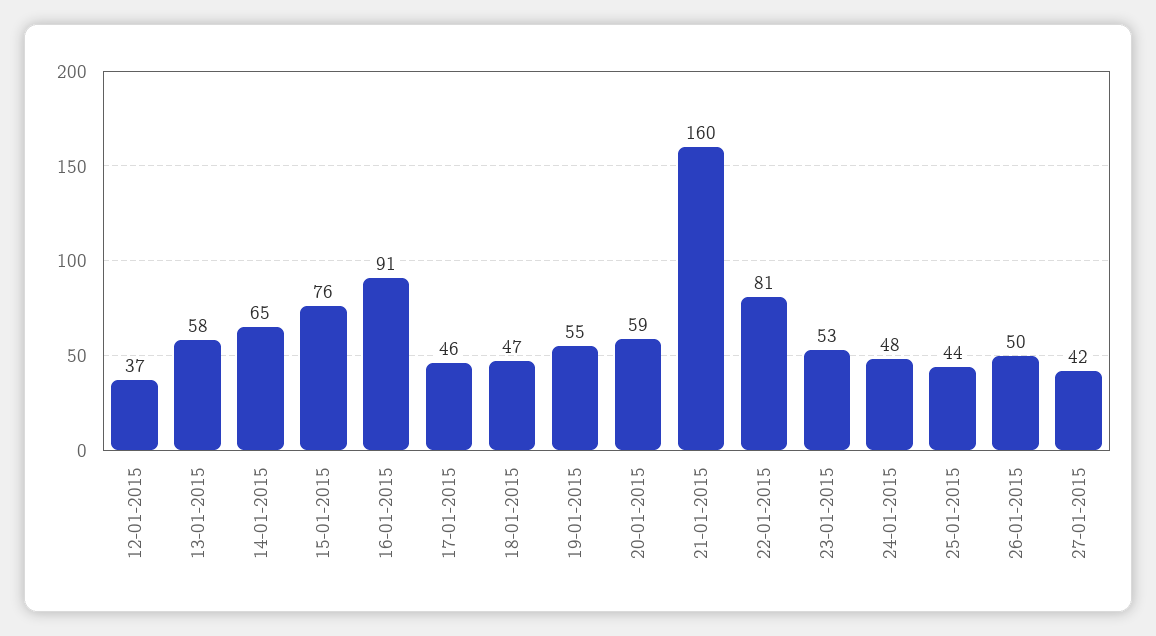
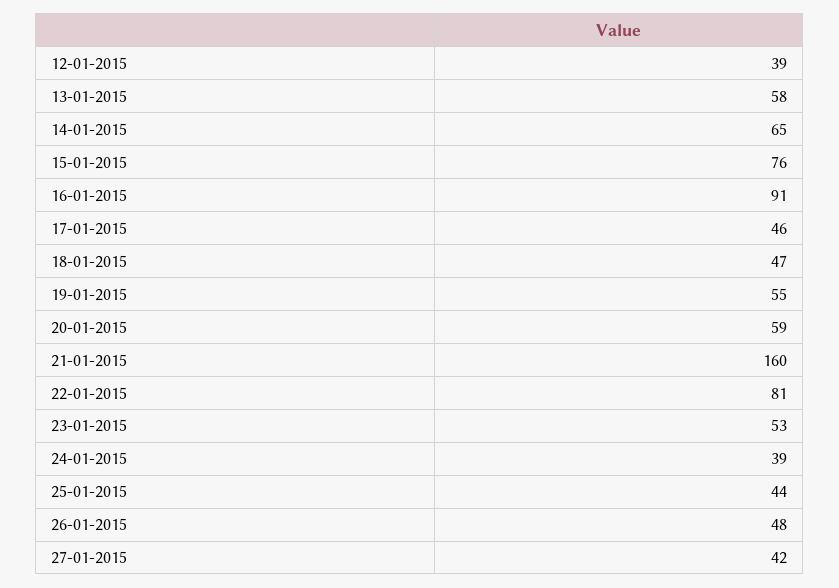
12-01-2015: 37 -> 39
24-01-2015: 48 -> 39
26-01-2015: 50 -> 48

